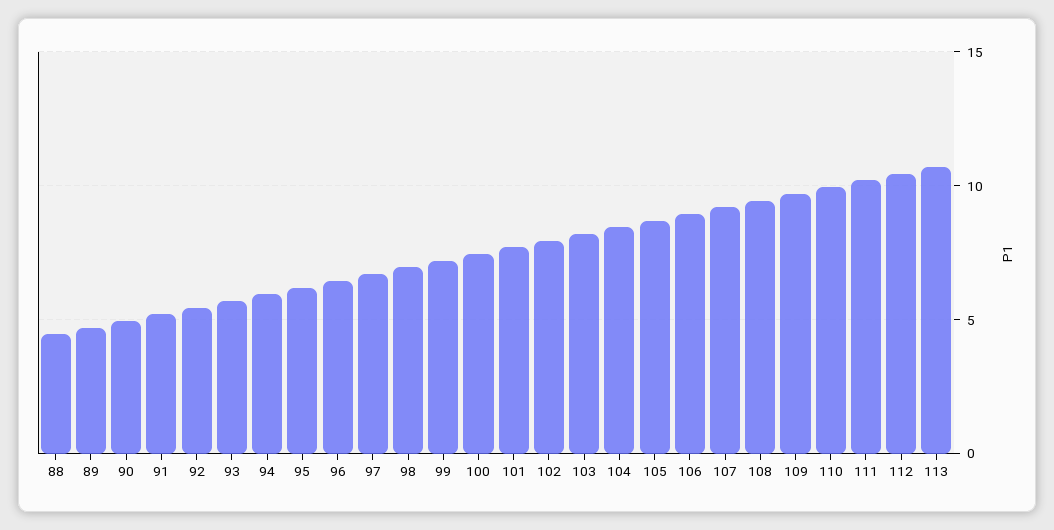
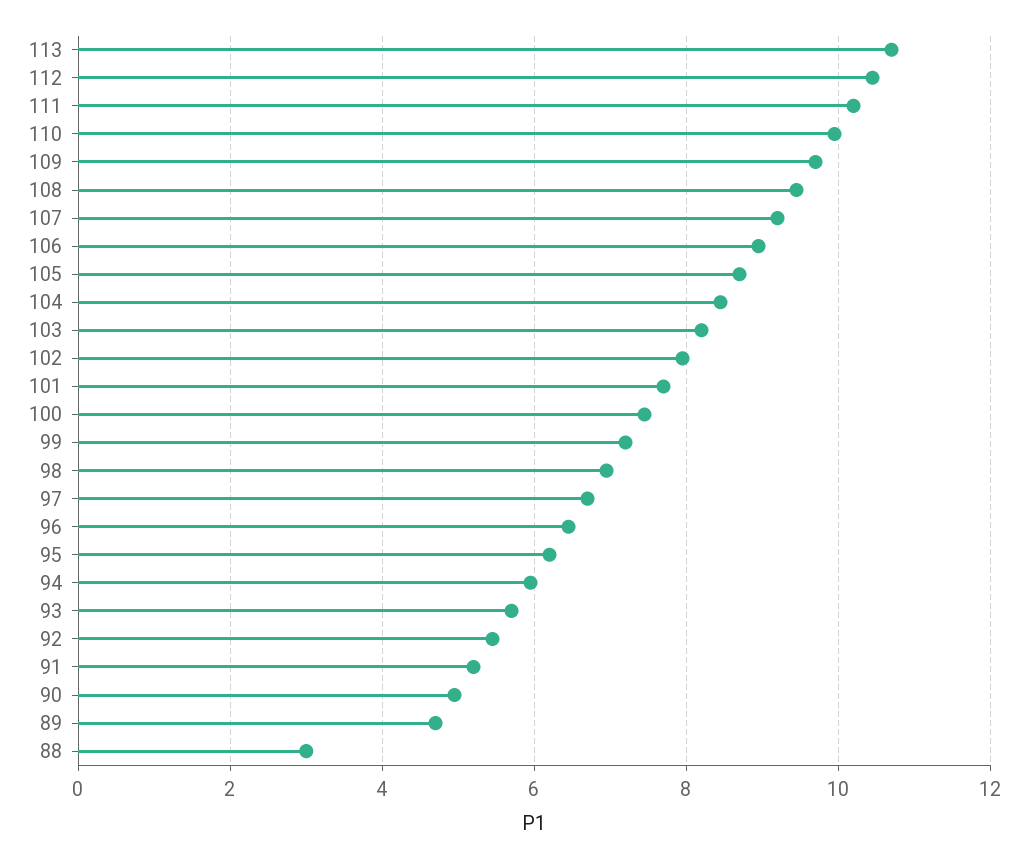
88: 4.5 -> 3

